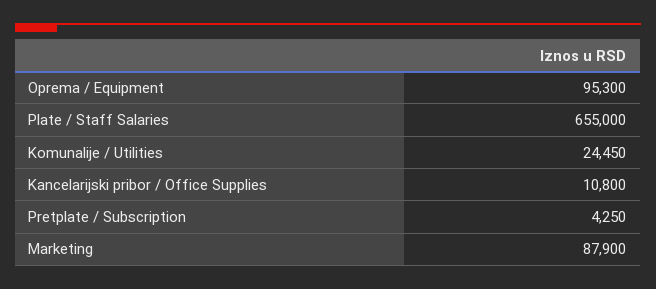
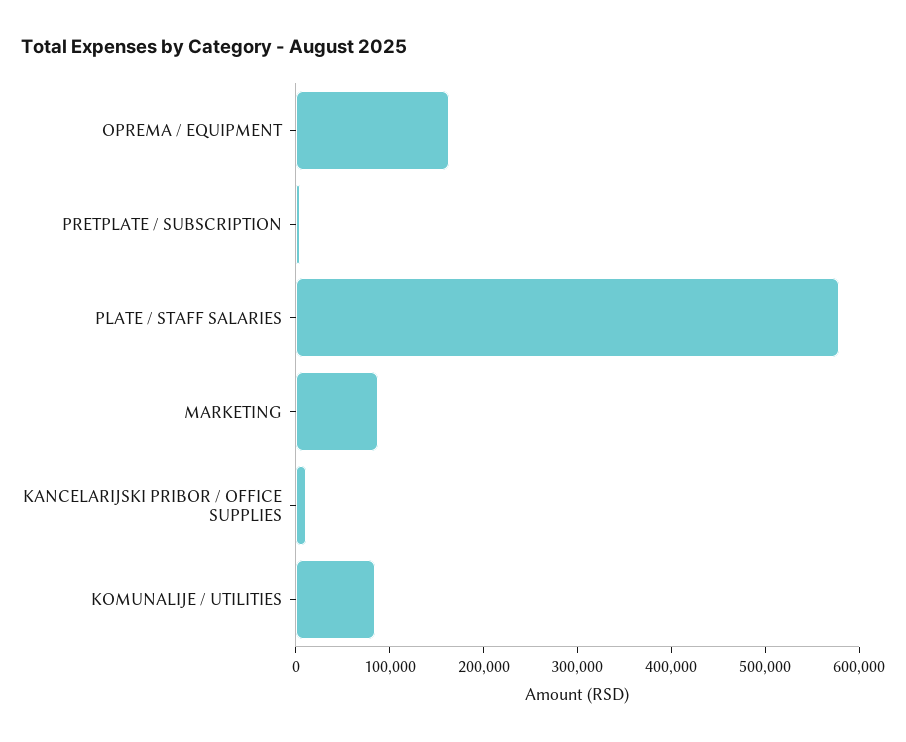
Oprema / Equipment: 95300 -> 160000
Plate / Staff Salaries: 655000 -> 580000
Komunalije / Utilities: 24450 -> 80000

